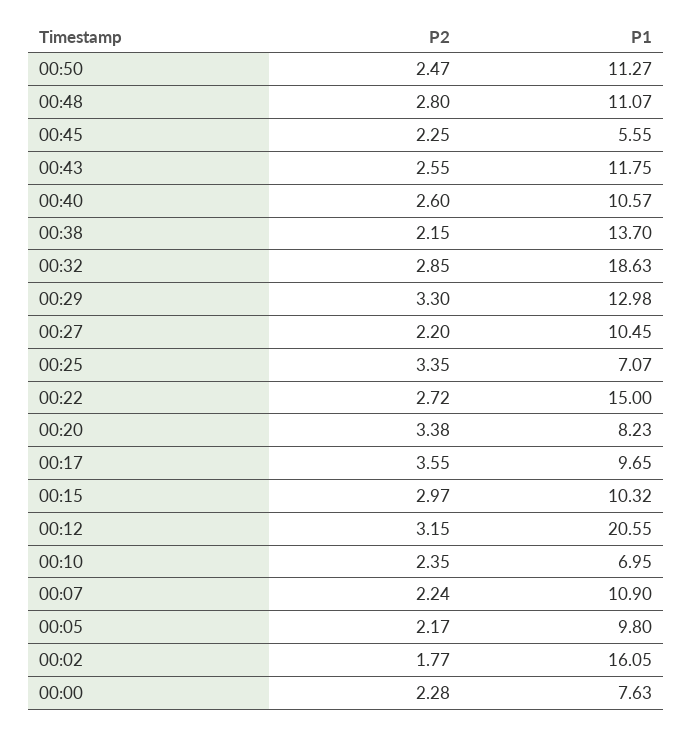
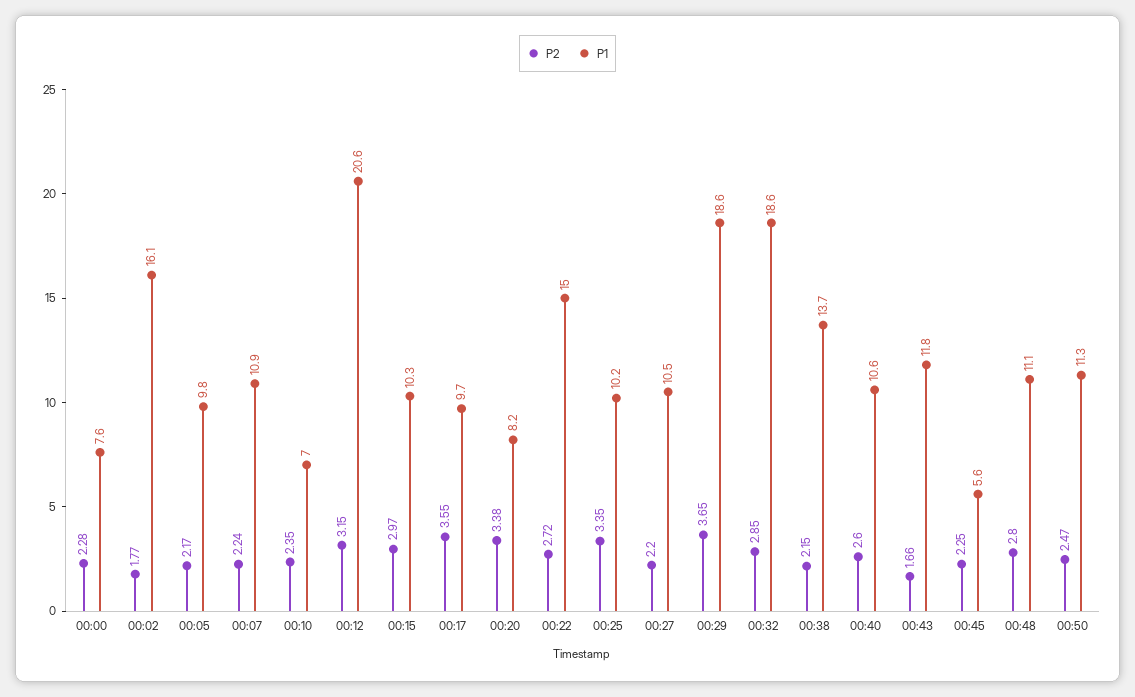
P2, 00:43: 2.55 -> 1.66
P2, 00:29: 3.3 -> 3.65
P1, 00:29: 12.98 -> 18.6
P1, 00:25: 7.07 -> 10.2

